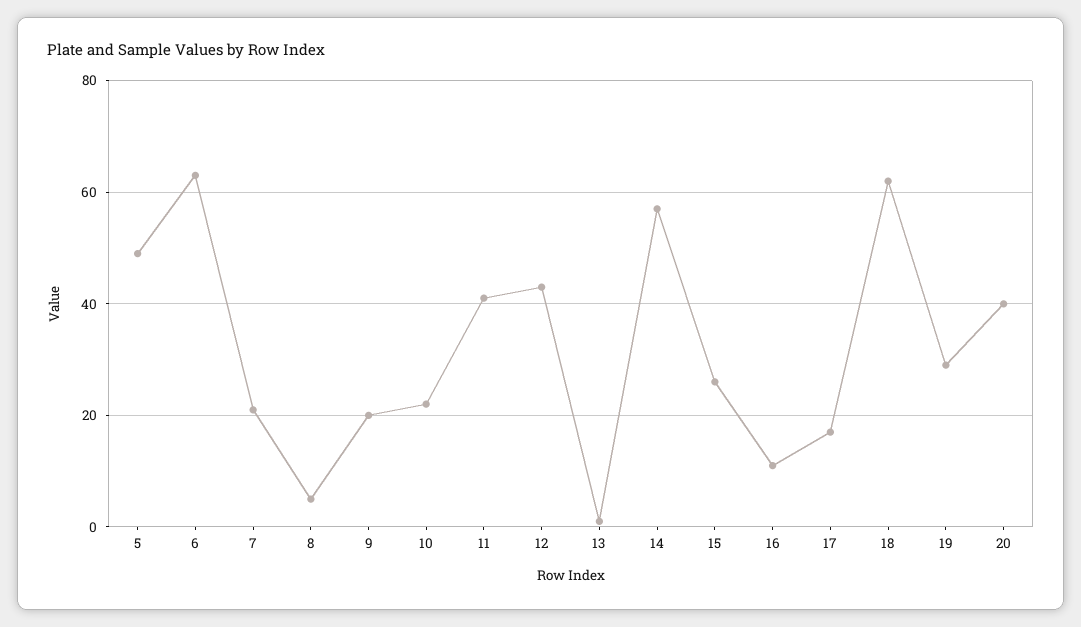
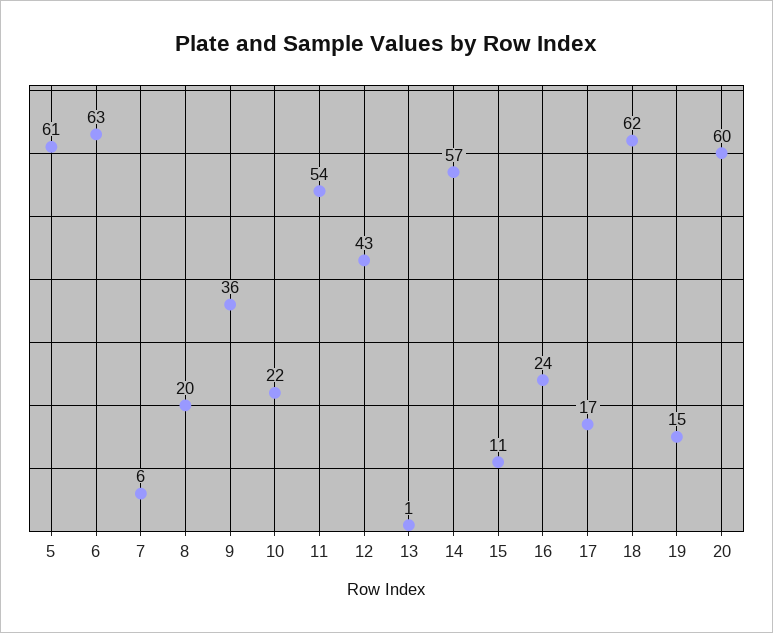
5: 50 -> 61
7: 20 -> 6
8: 5 -> 20
9: 20 -> 36
11: 40 -> 54
15: 25 -> 11
16: 10 -> 24
19: 30 -> 15
20: 40 -> 60

